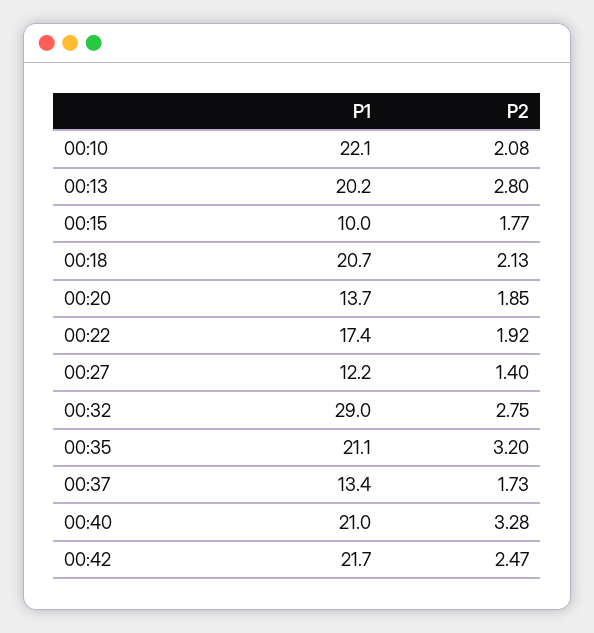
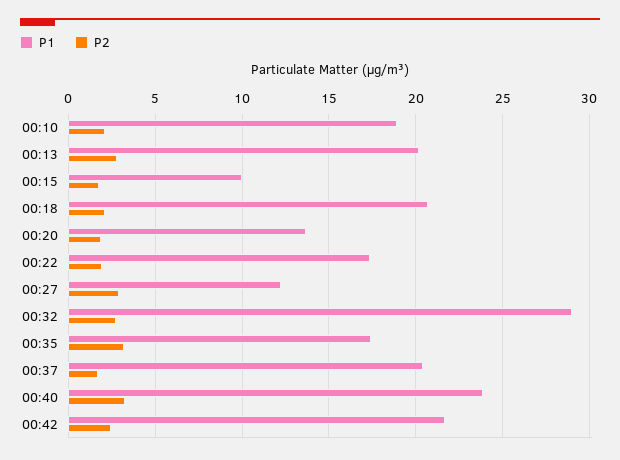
P1, 00:10: 22.1 -> 19
P2, 00:27: 1.4 -> 3
P1, 00:35: 21.1 -> 17.5
P1, 00:37: 13.4 -> 20.5
P1, 00:40: 21 -> 24

